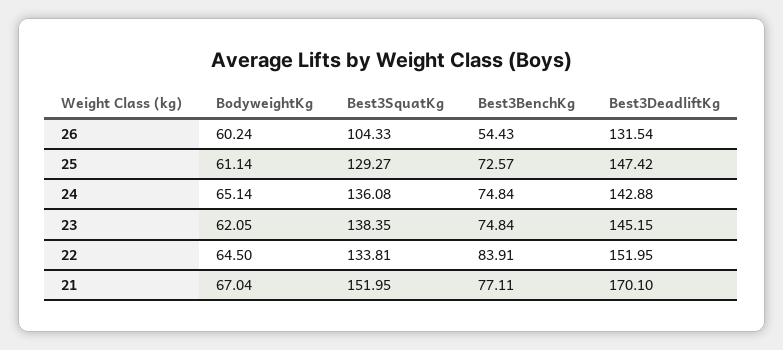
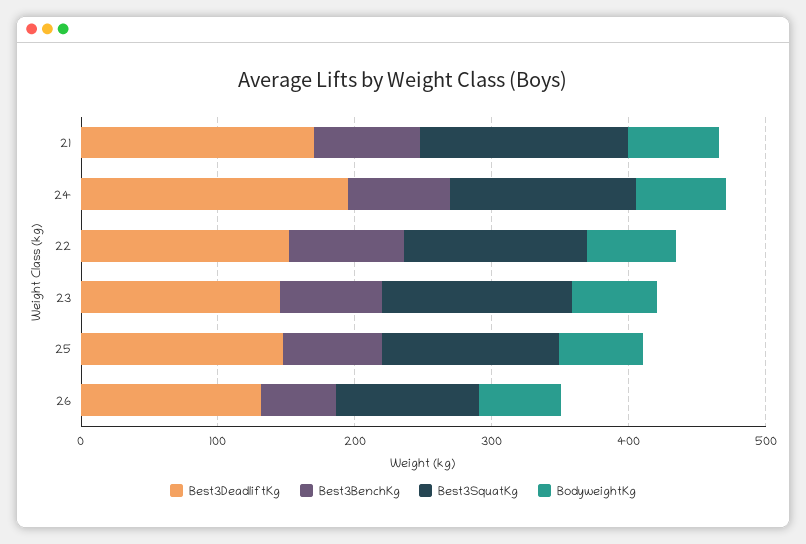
Best3DeadliftKg, 24: 142.88 -> 200

